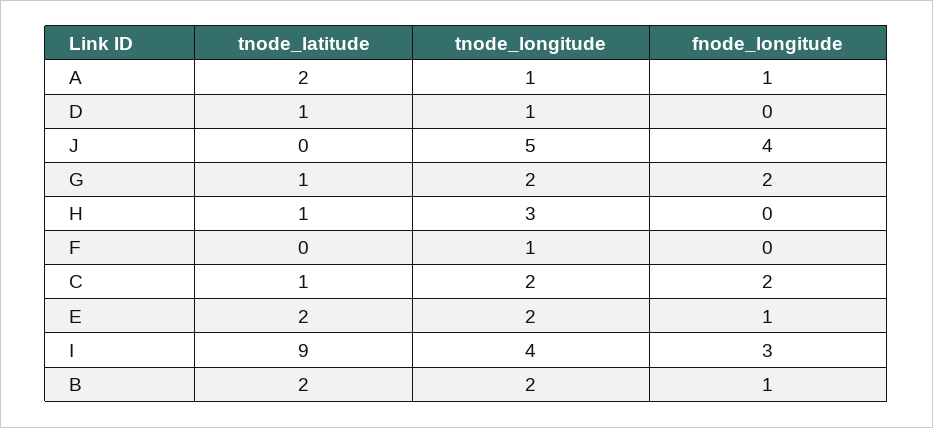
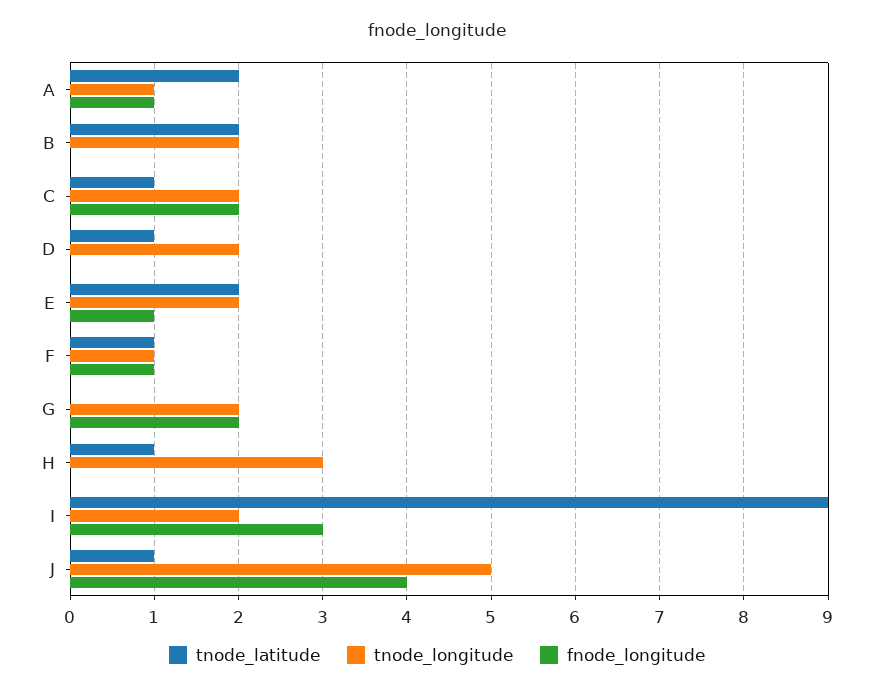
tnode_longitude, D: 1 -> 2
tnode_latitude, J: 0 -> 1
tnode_latitude, G: 1 -> 0
tnode_latitude, F: 0 -> 1
fnode_longitude, F: 0 -> 1
tnode_longitude, I: 4 -> 2
fnode_longitude, B: 1 -> 0

